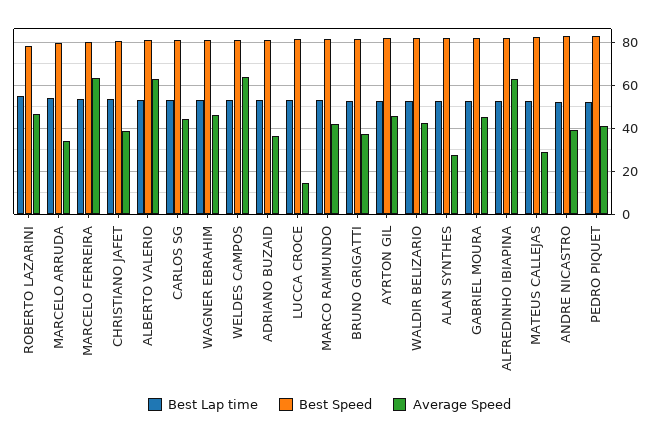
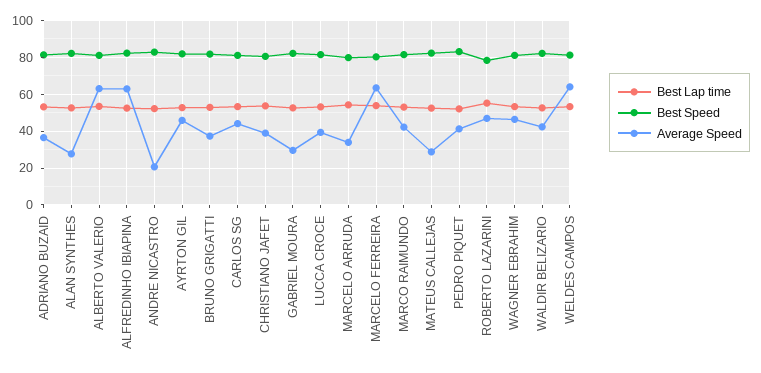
Average Speed, LUCCA CROCE: 15 -> 40
Average Speed, GABRIEL MOURA: 45 -> 30
Average Speed, ANDRE NICASTRO: 40 -> 20

